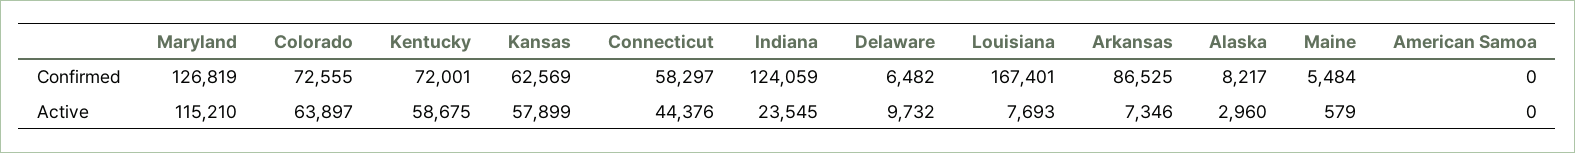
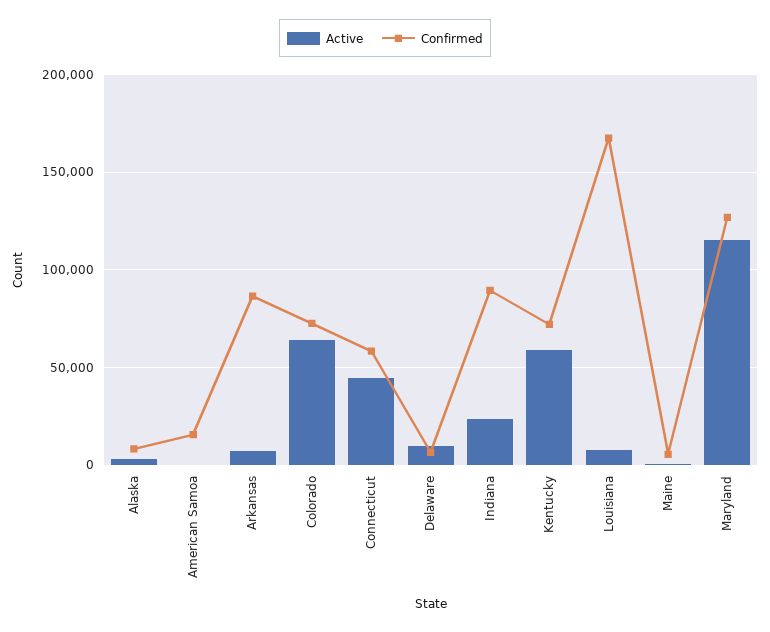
Confirmed, Kansas: 62569 -> none
Confirmed, Indiana: 124059 -> 90000
Confirmed, American Samoa: 0 -> 15000
Active, Kansas: 57899 -> none

